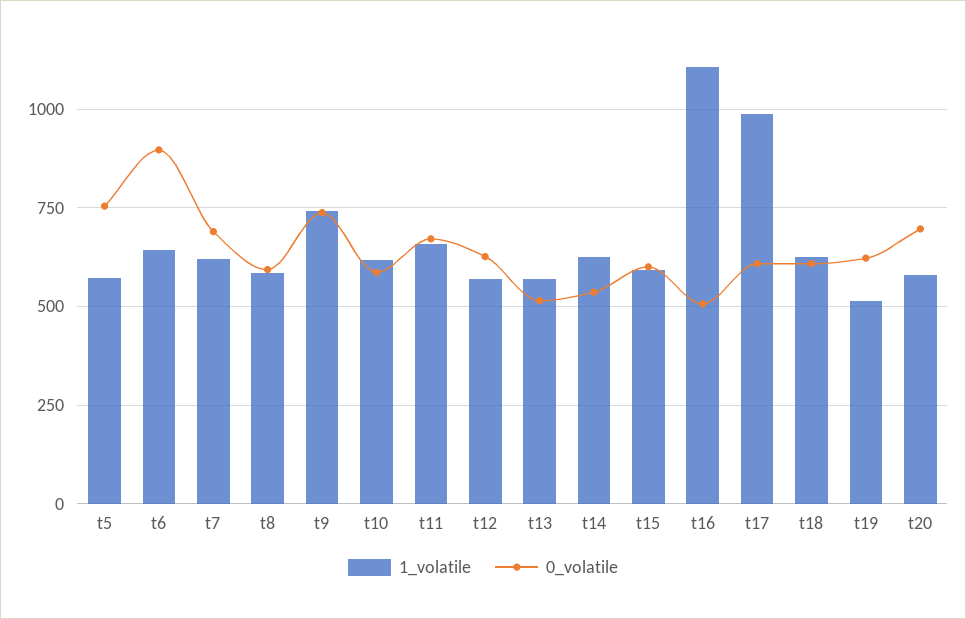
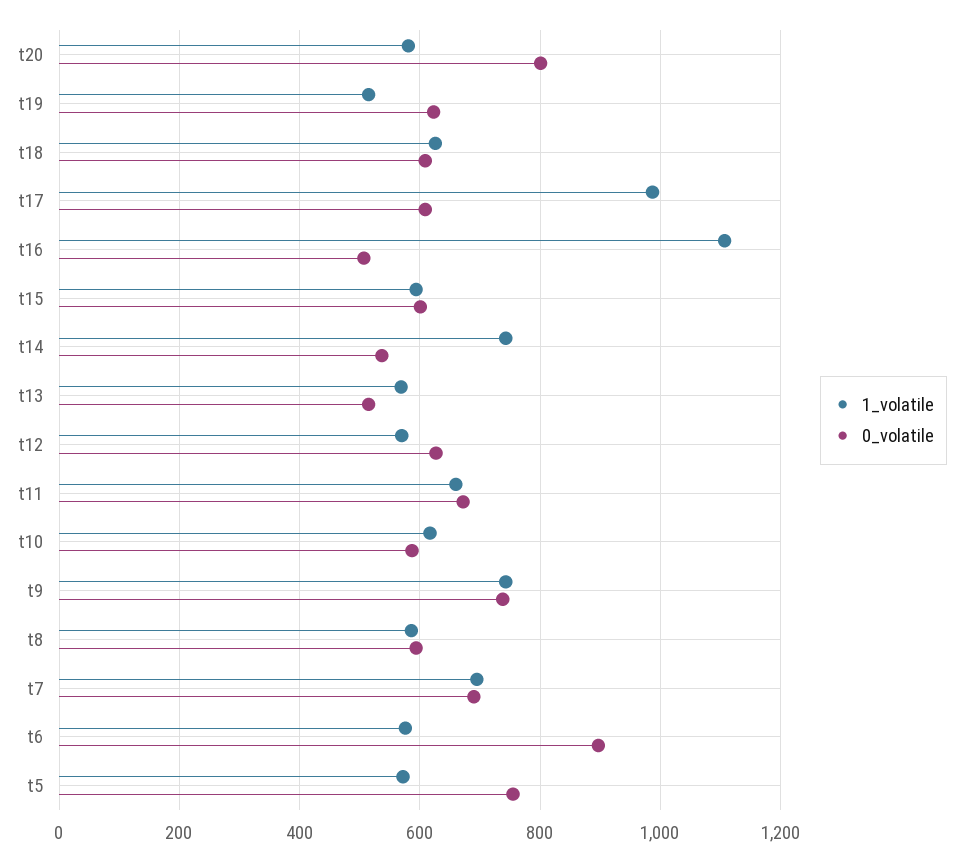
1_volatile, t6: 650 -> 580
1_volatile, t7: 625 -> 700
1_volatile, t14: 625 -> 740
0_volatile, t20: 700 -> 800

